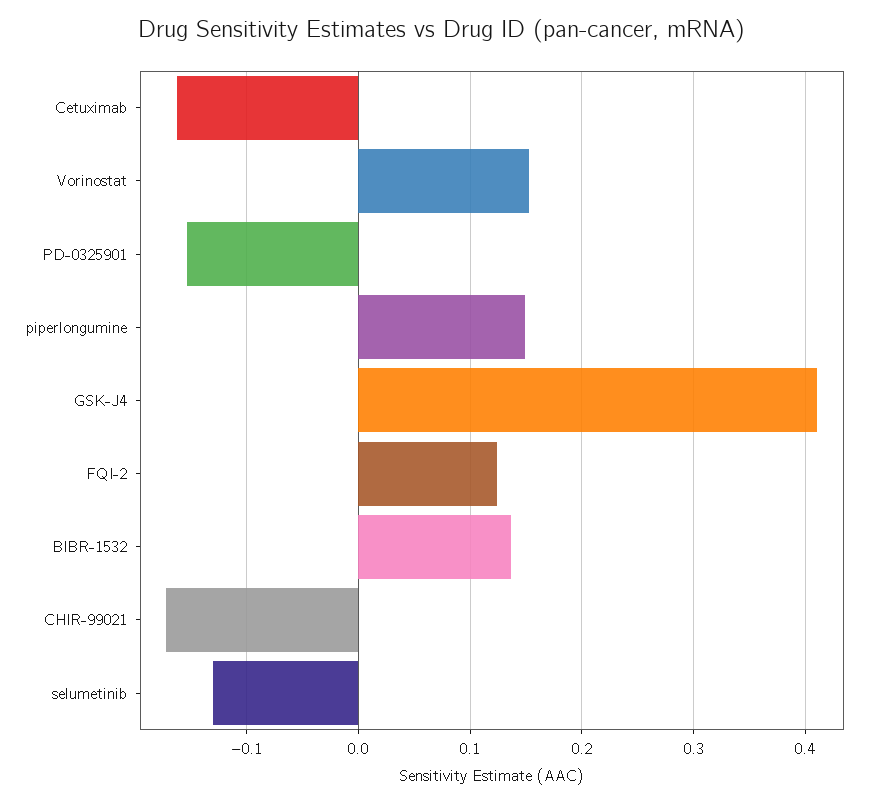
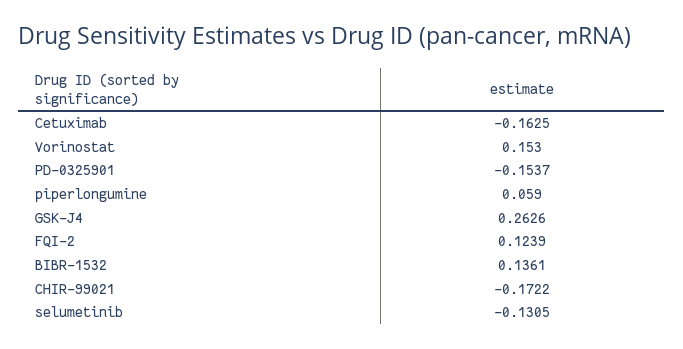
piperlongumine: 0.15 -> 0.059
GSK-J4: 0.41 -> 0.2626

